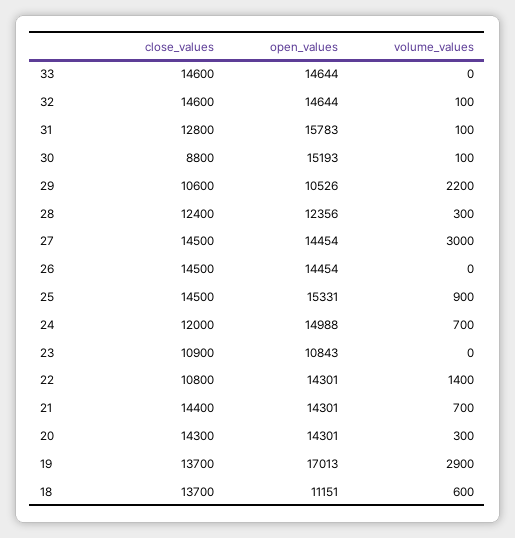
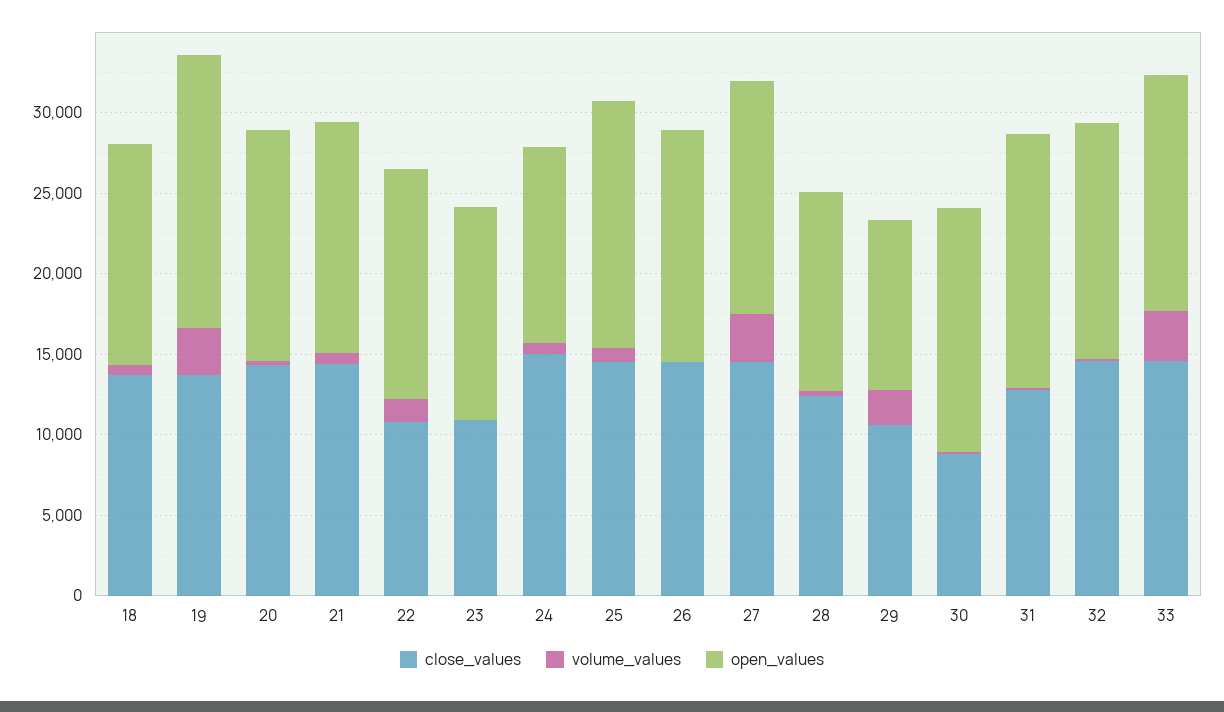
volume_values, 33: 0 -> 3000
close_values, 24: 12000 -> 15000
open_values, 24: 14988 -> 12000
open_values, 23: 10843 -> 13000
open_values, 18: 11151 -> 14000

